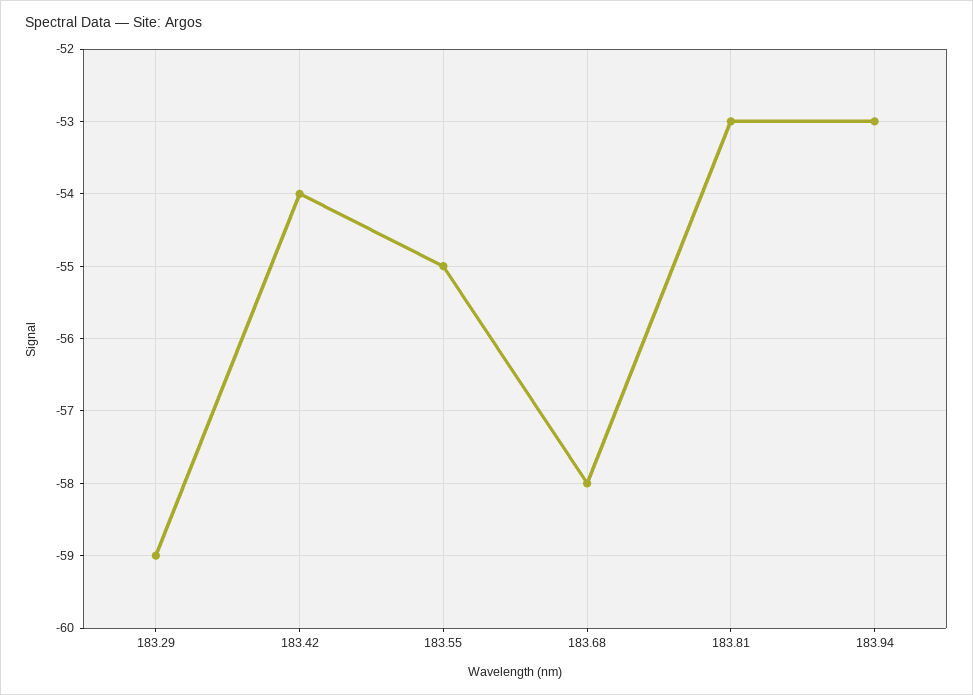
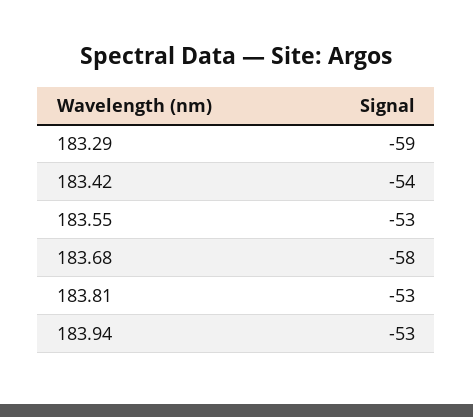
183.55: -55 -> -53

